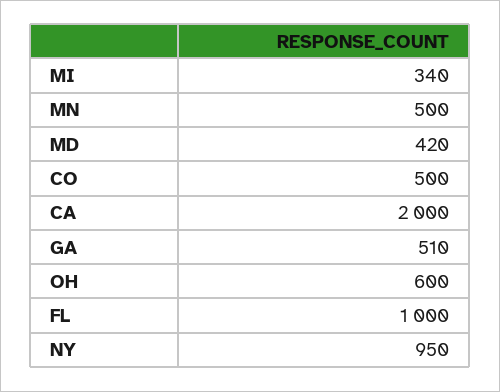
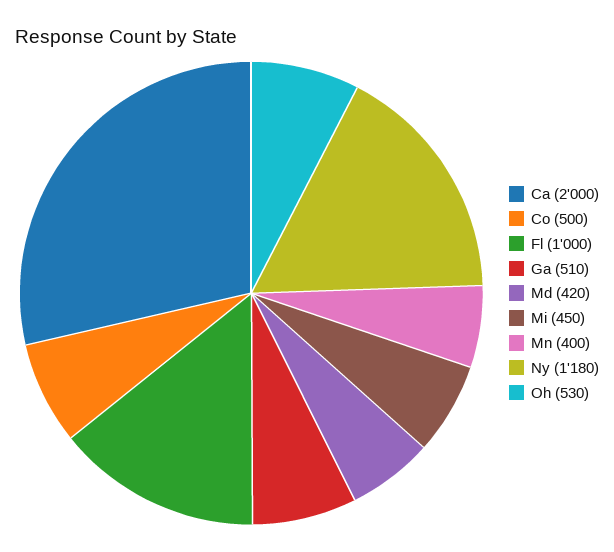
MI: 340 -> 450
MN: 500 -> 400
OH: 600 -> 530
NY: 950 -> 1180

